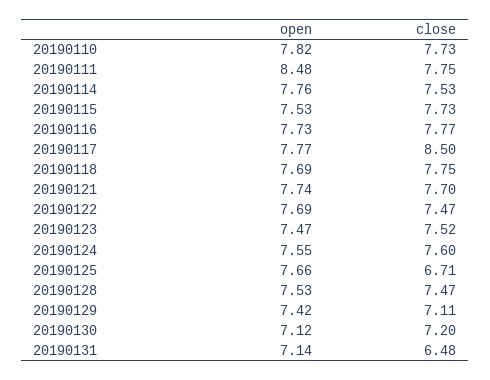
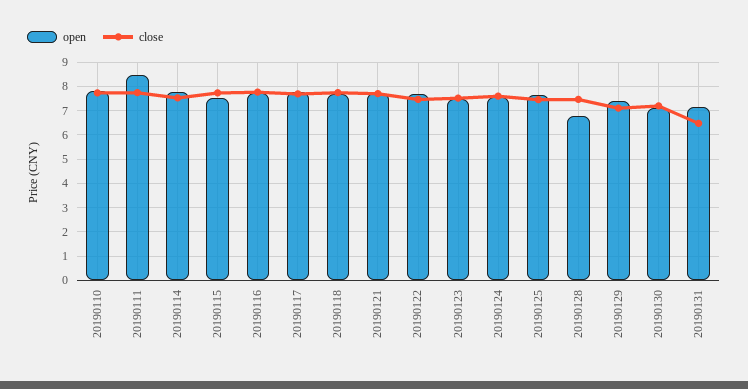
close, 20190117: 8.5 -> 7.75
close, 20190125: 6.71 -> 7.5
open, 20190128: 7.53 -> 6.75

